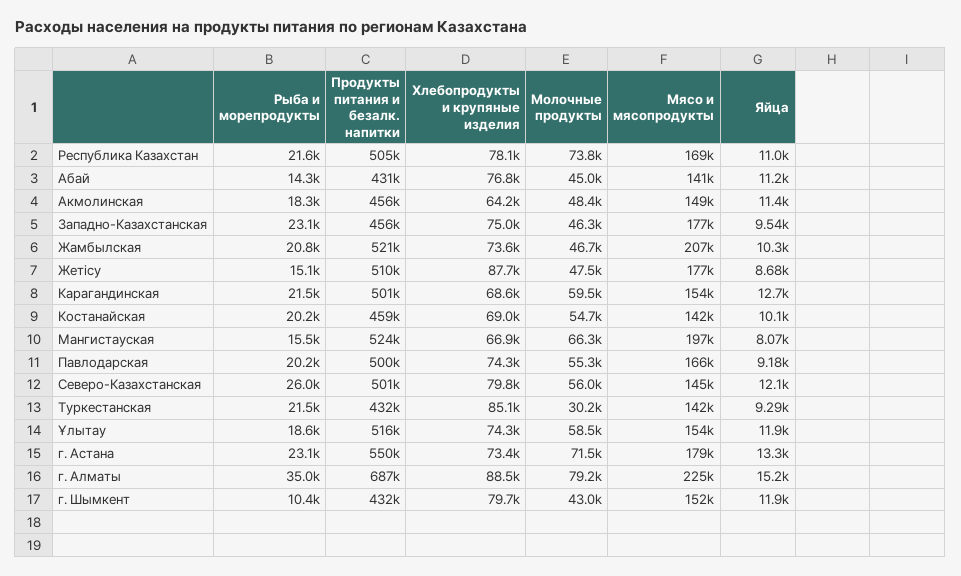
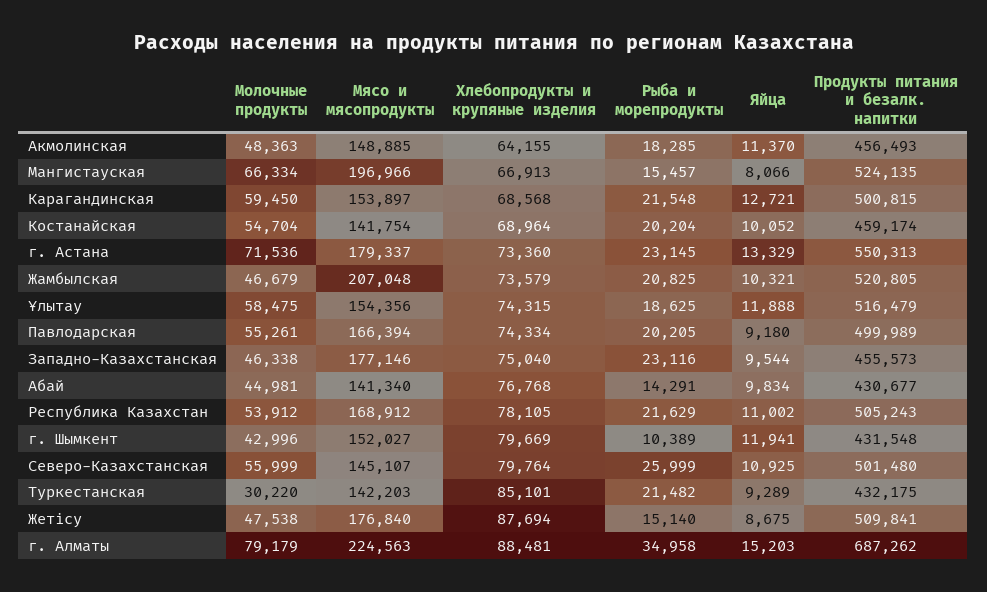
Молочные продукты, Республика Казахстан: 73800 -> 53912
Яйца, Абай: 11200 -> 9834
Яйца, Северо-Казахстанская: 12100 -> 10925

